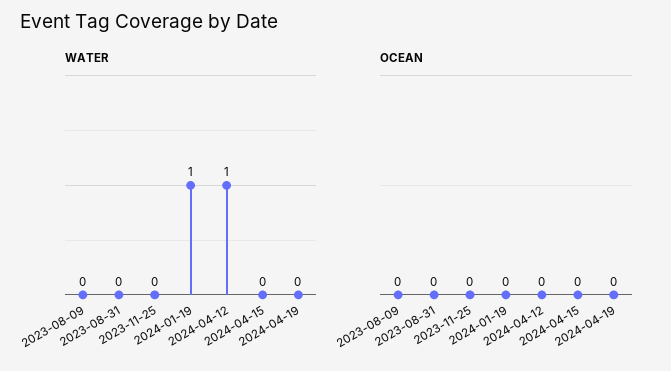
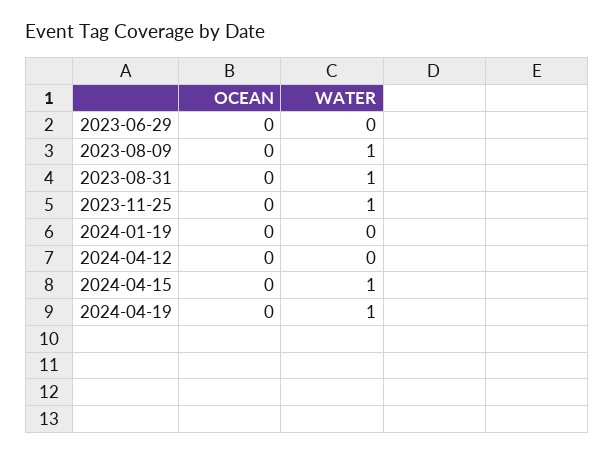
WATER, 2023-08-09: 0 -> 1
WATER, 2023-08-31: 0 -> 1
WATER, 2023-11-25: 0 -> 1
WATER, 2024-01-19: 1 -> 0
WATER, 2024-04-12: 1 -> 0
WATER, 2024-04-15: 0 -> 1
WATER, 2024-04-19: 0 -> 1
OCEAN, 2023-06-29: none -> 0
WATER, 2023-06-29: none -> 0

